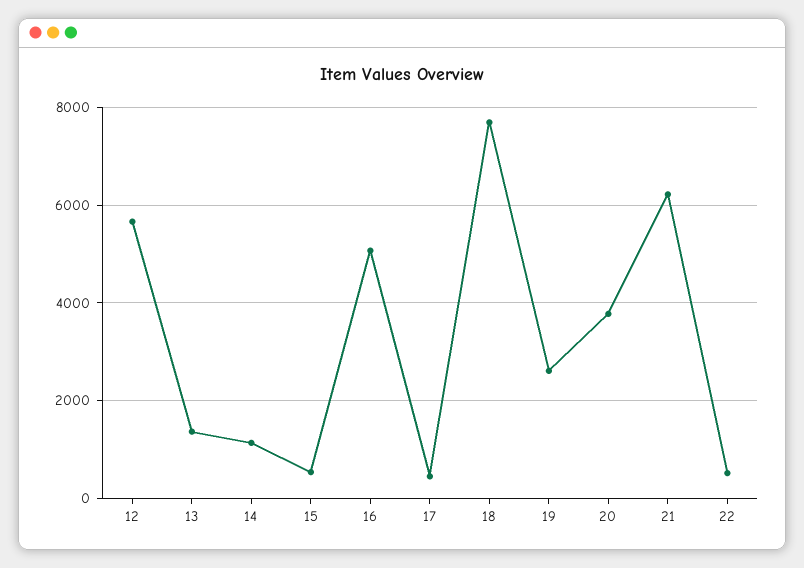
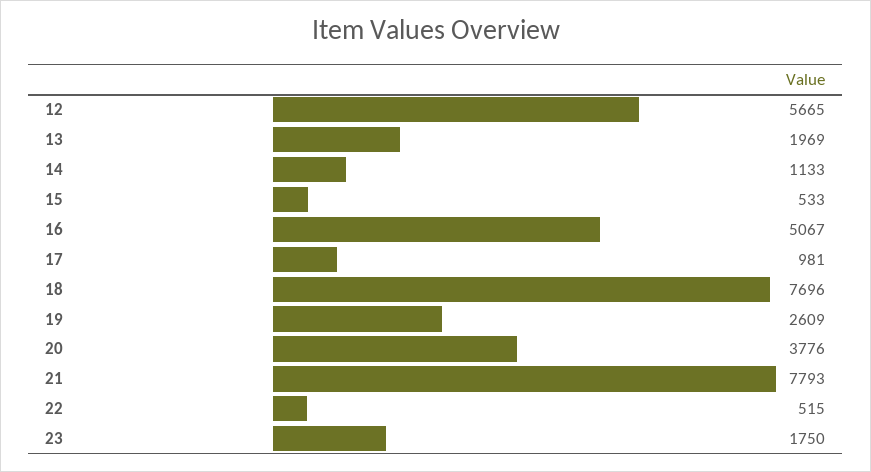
13: 1400 -> 1969
17: 400 -> 981
21: 6200 -> 7793
23: none -> 1750

